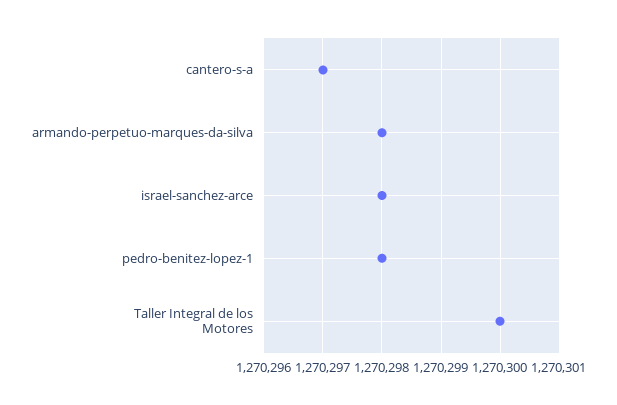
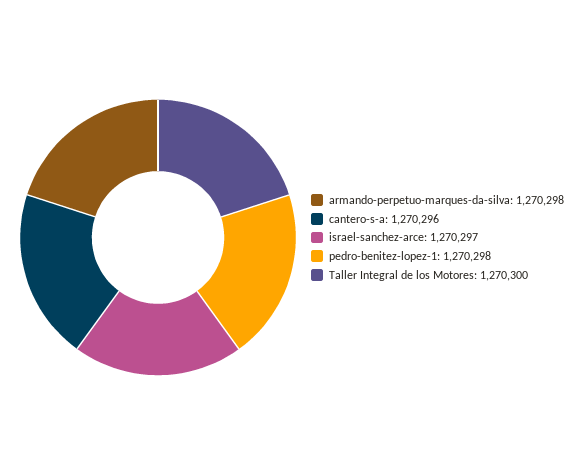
cantero-s-a: 1270297 -> 1270296
israel-sanchez-arce: 1270298 -> 1270297

